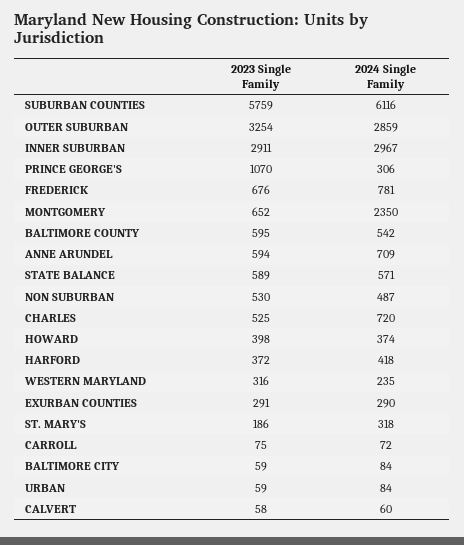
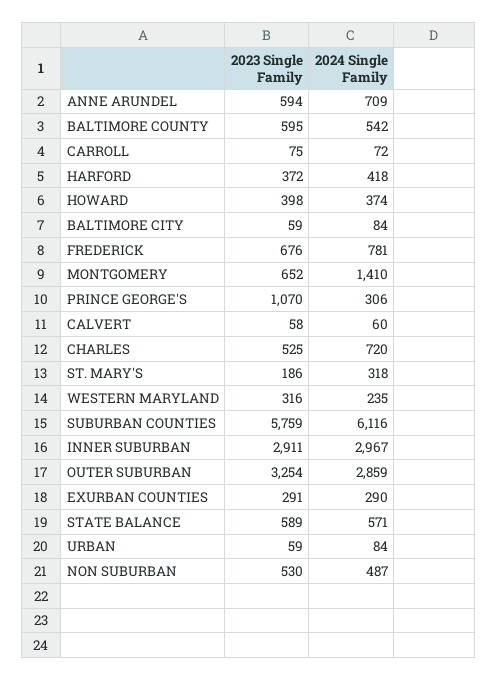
2024 Single Family, MONTGOMERY: 2350 -> 1410

